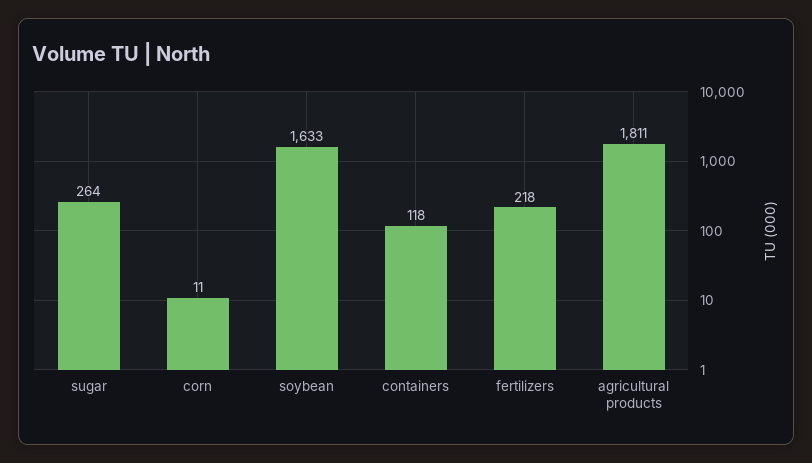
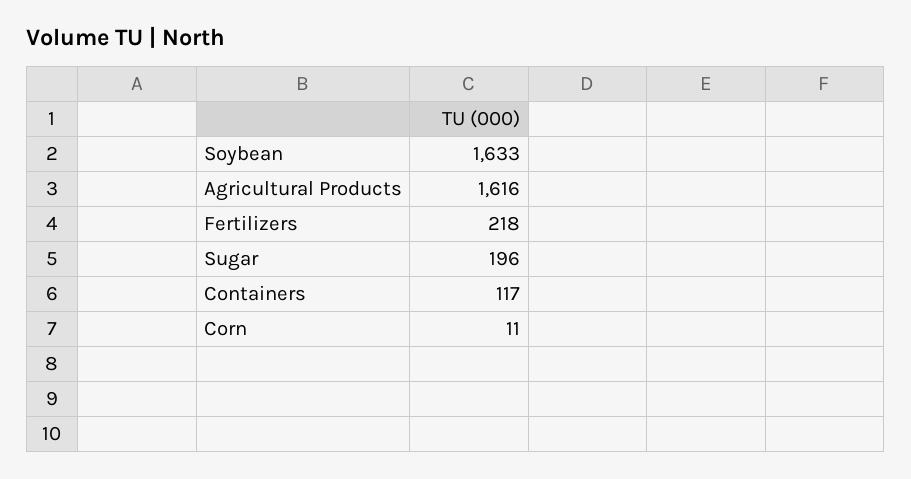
sugar: 264 -> 196
containers: 118 -> 117
agricultural products: 1811 -> 1616

